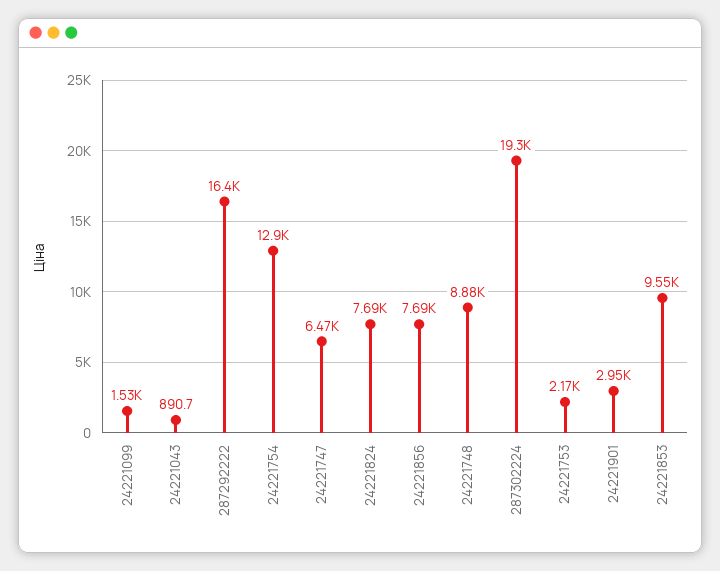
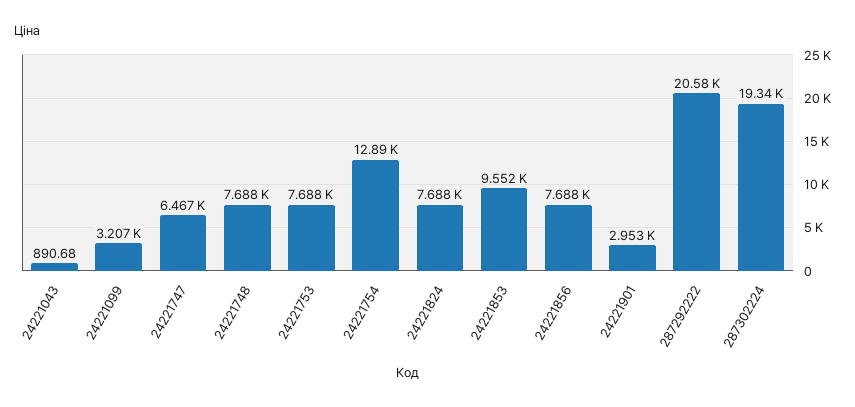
24221099: 1530 -> 3207
287292222: 16400 -> 20580
24221748: 8880 -> 7688
24221753: 2170 -> 7688

